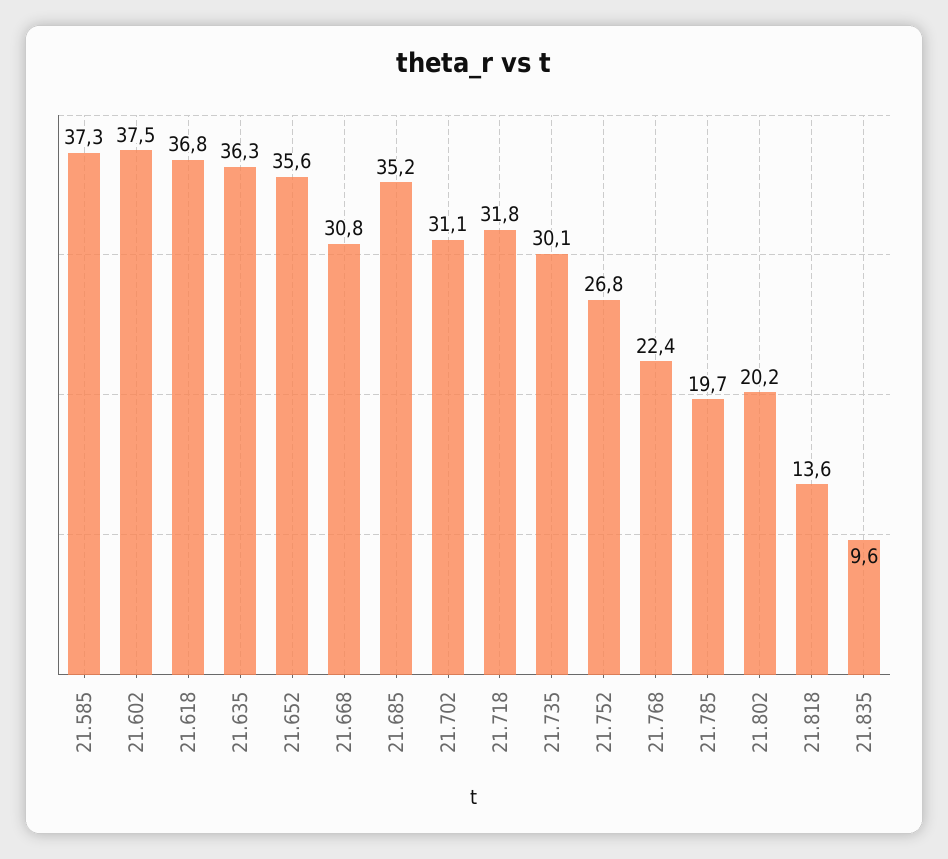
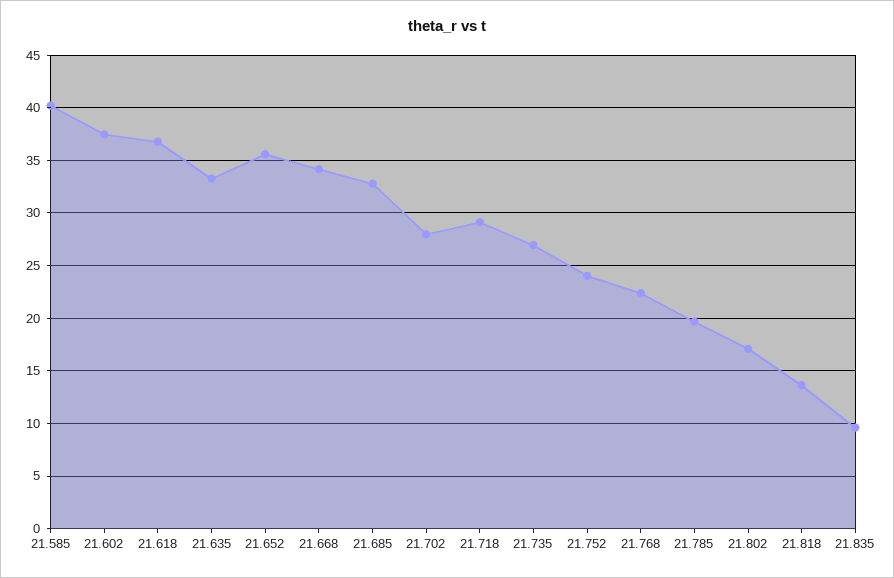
21.585: 37.3 -> 40
21.635: 36.3 -> 33
21.668: 30.8 -> 34
21.685: 35.2 -> 33
21.702: 31.1 -> 28
21.718: 31.8 -> 29
21.735: 30.1 -> 27
21.752: 26.8 -> 24
21.802: 20.2 -> 17

